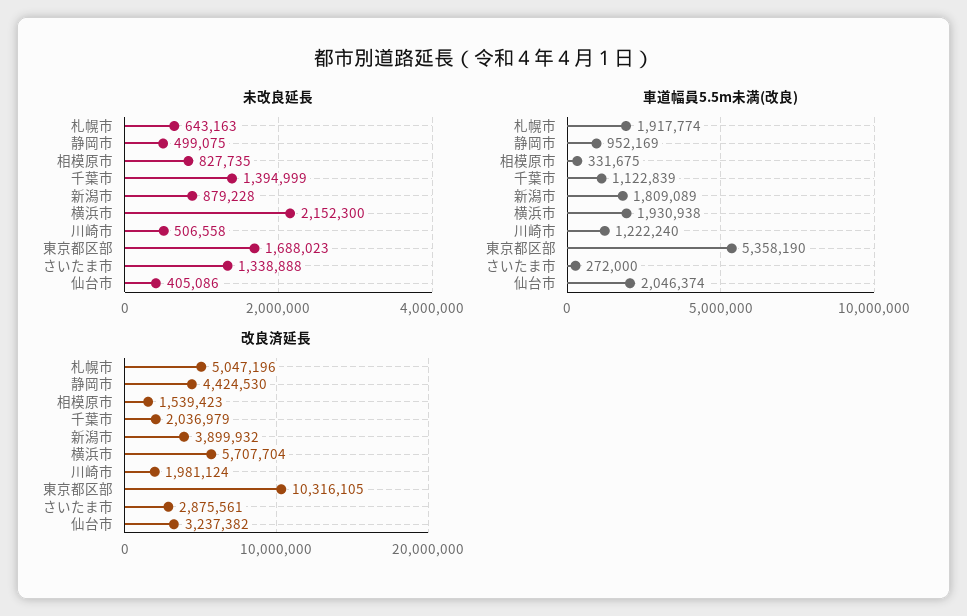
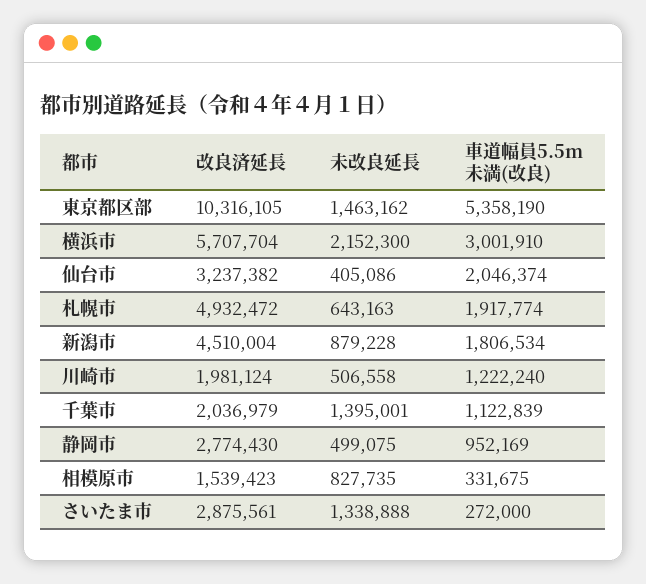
未改良延長, 千葉市: 1394999 -> 1395001
未改良延長, 東京都区部: 1688023 -> 1463162
車道幅員5.5m未満(改良), 新潟市: 1809089 -> 1806534
車道幅員5.5m未満(改良), 横浜市: 1930938 -> 3001910
改良済延長, 札幌市: 5047196 -> 4932472
改良済延長, 静岡市: 4424530 -> 2774430
改良済延長, 新潟市: 3899932 -> 4510004

